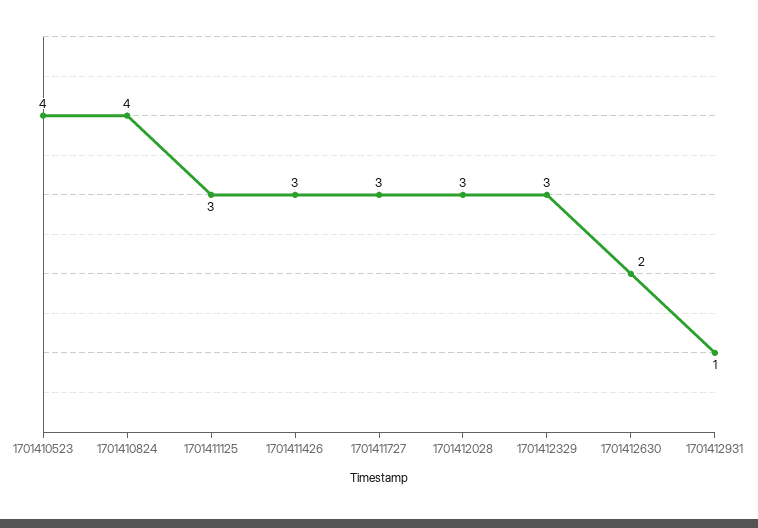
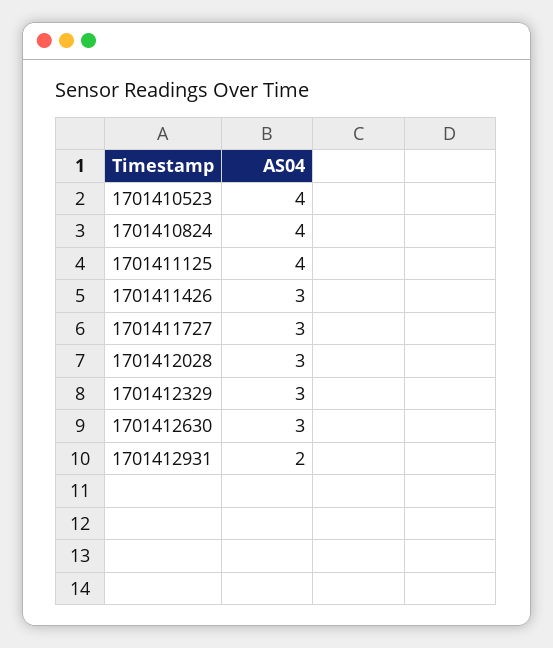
1701411125: 3 -> 4
1701412630: 2 -> 3
1701412931: 1 -> 2

